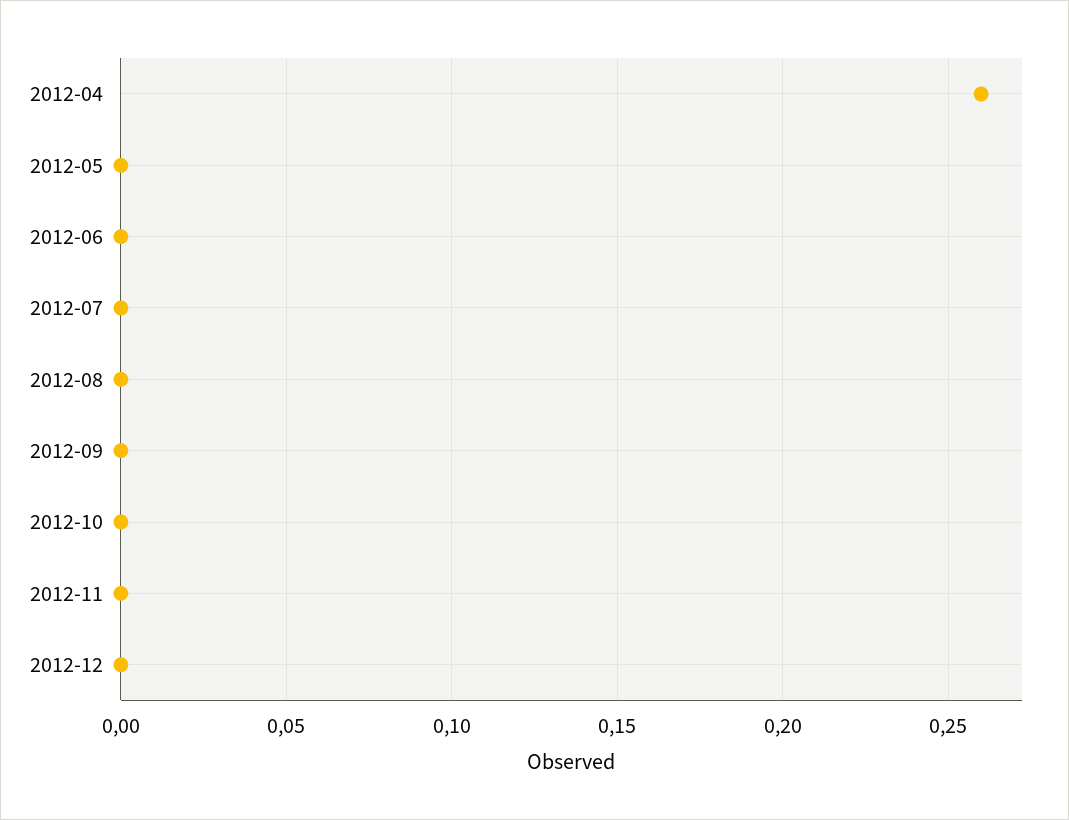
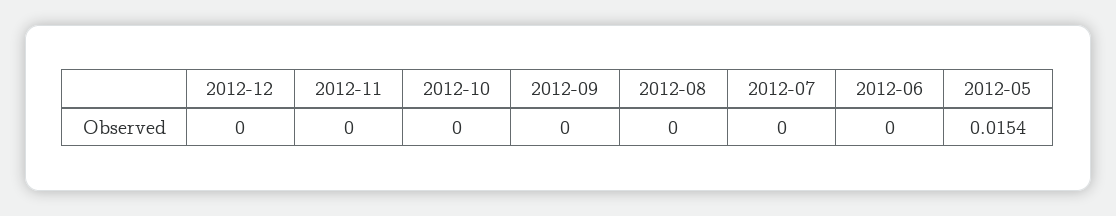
2012-04: 0.26 -> none
2012-05: 0 -> 0.0154

